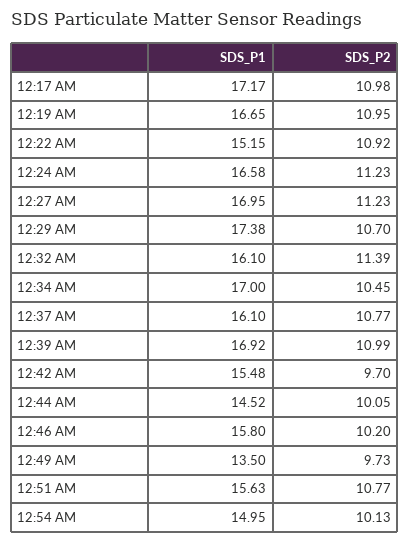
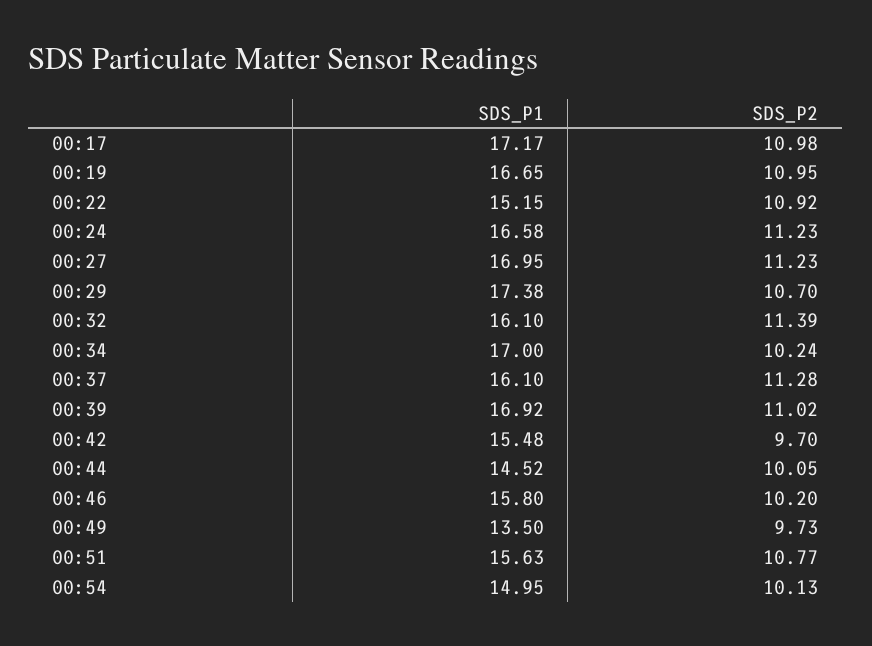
SDS_P2, 12:34 AM: 10.45 -> 10.24
SDS_P2, 12:37 AM: 10.77 -> 11.28
SDS_P2, 12:39 AM: 10.99 -> 11.02

